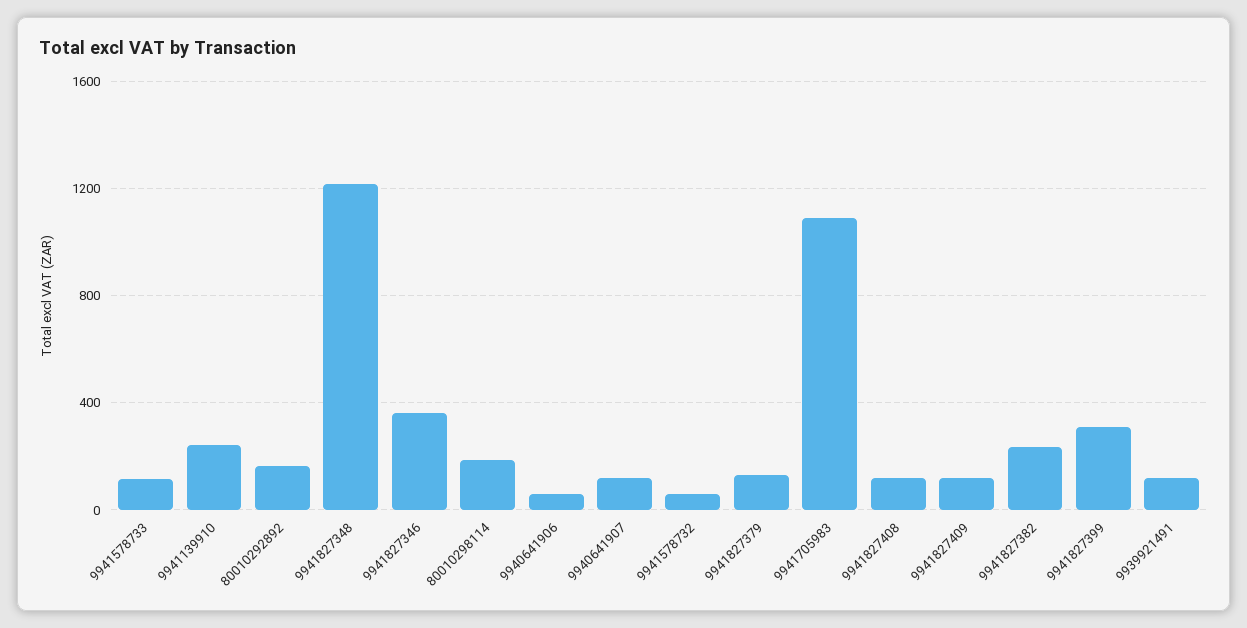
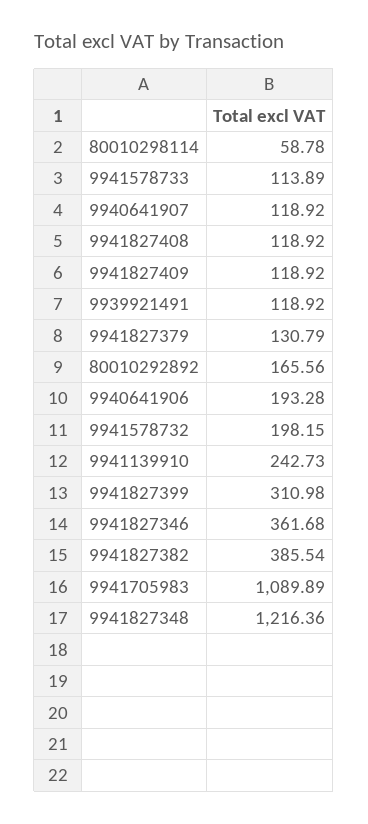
80010298114: 200 -> 58.78
9940641906: 50 -> 193.28
9941578732: 50 -> 198.15
9941827382: 250 -> 385.54

